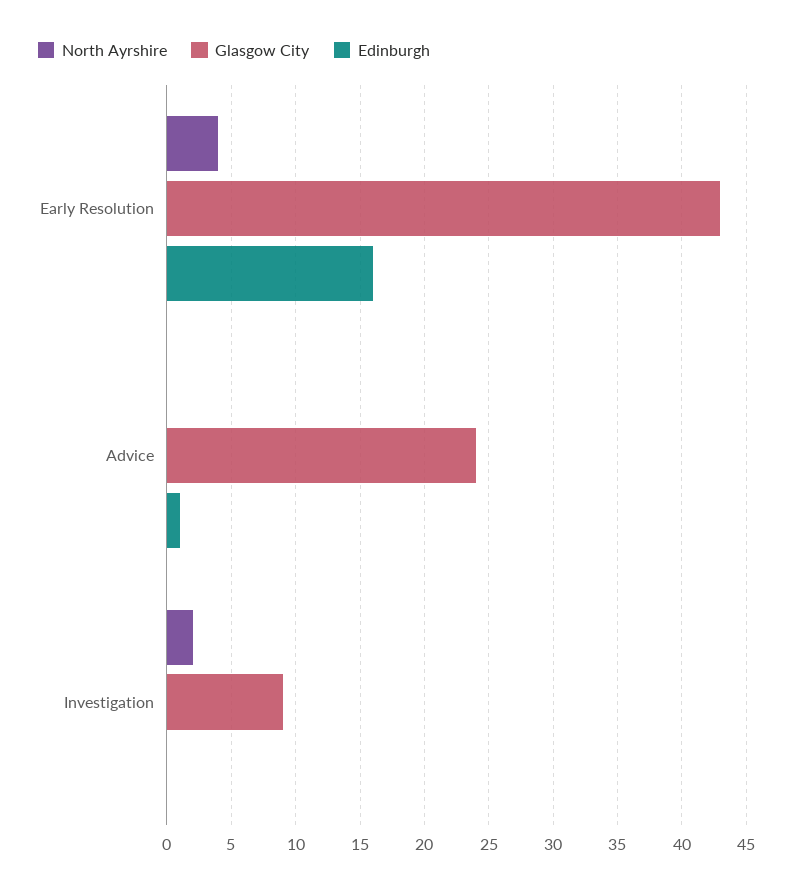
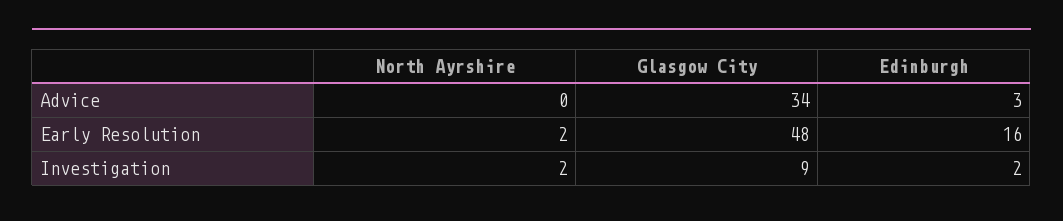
North Ayrshire, Early Resolution: 4 -> 2
Glasgow City, Early Resolution: 43 -> 48
Glasgow City, Advice: 24 -> 34
Edinburgh, Advice: 1 -> 3
Edinburgh, Investigation: 0 -> 2

